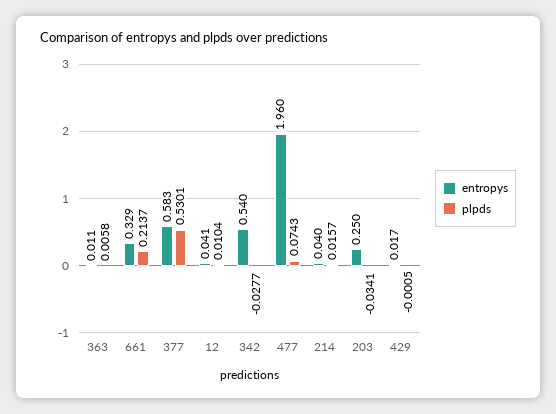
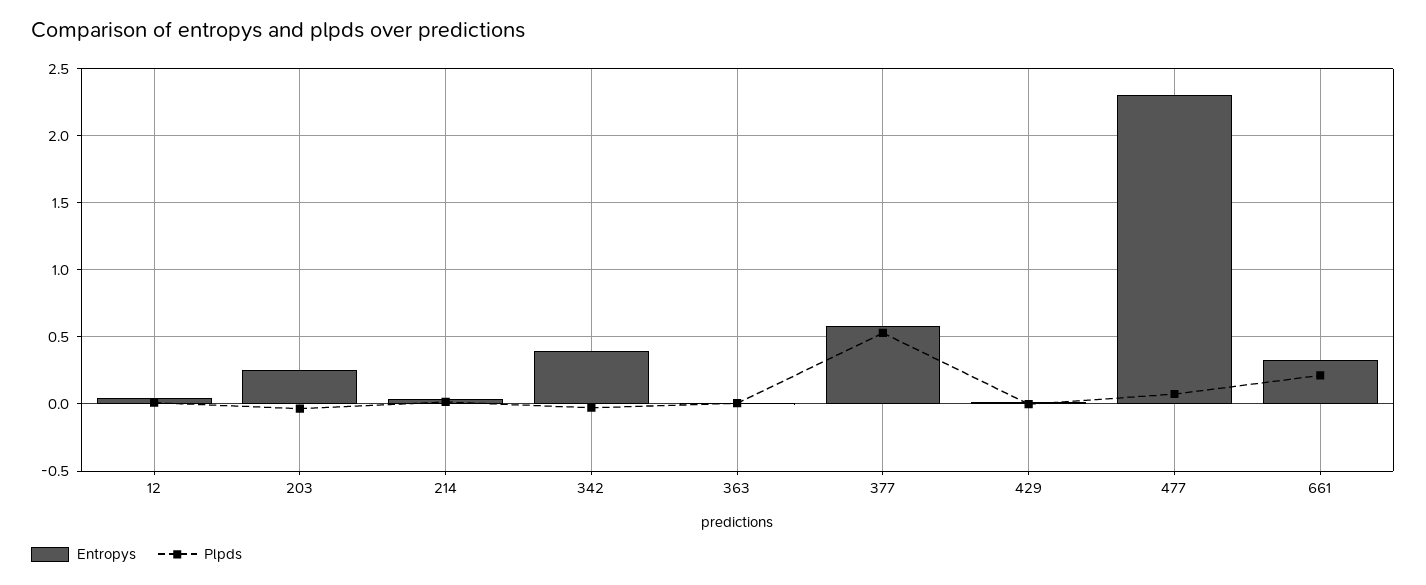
entropys, 342: 0.54 -> 0.4
entropys, 477: 1.96 -> 2.3

